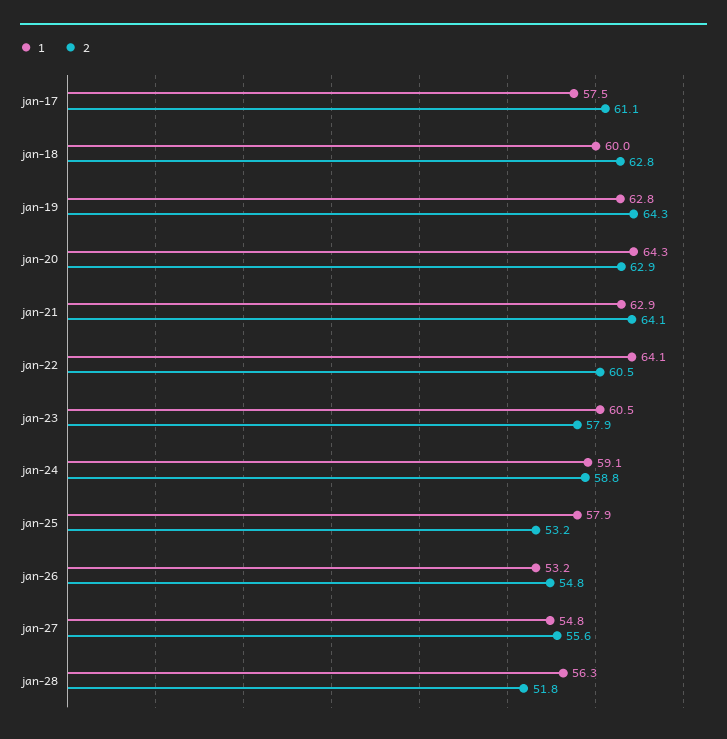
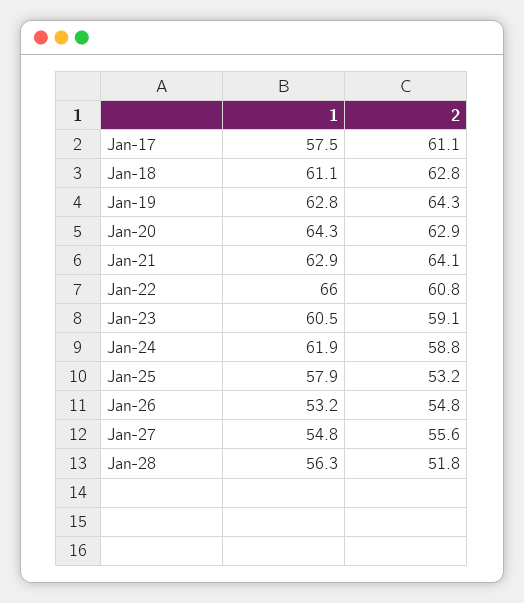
1, jan-18: 60 -> 61.1
1, jan-22: 64.1 -> 66
2, jan-22: 60.5 -> 60.8
2, jan-23: 57.9 -> 59.1
1, jan-24: 59.1 -> 61.9

